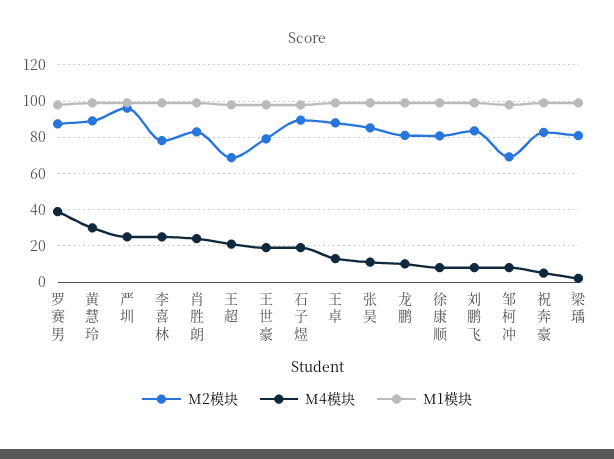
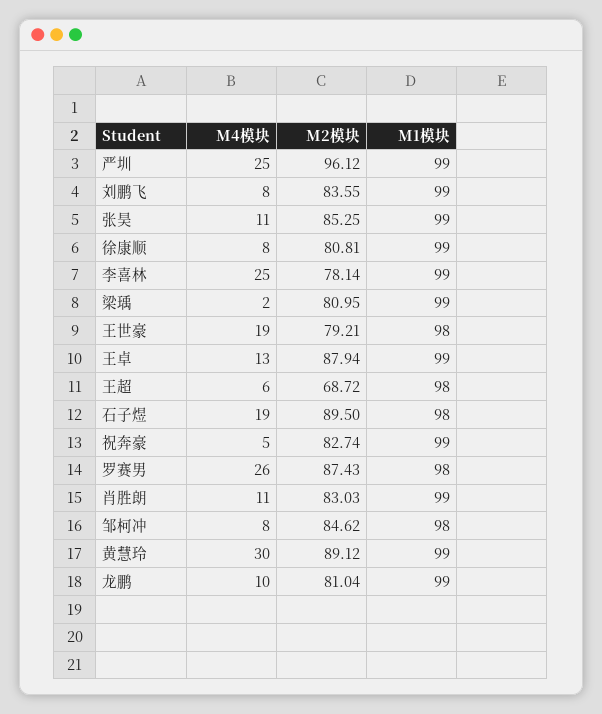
M4模块, 罗赛男: 40 -> 26
M4模块, 肖胜朗: 25 -> 11
M4模块, 王超: 20 -> 6
M2模块, 邹柯冲: 70 -> 84.62

